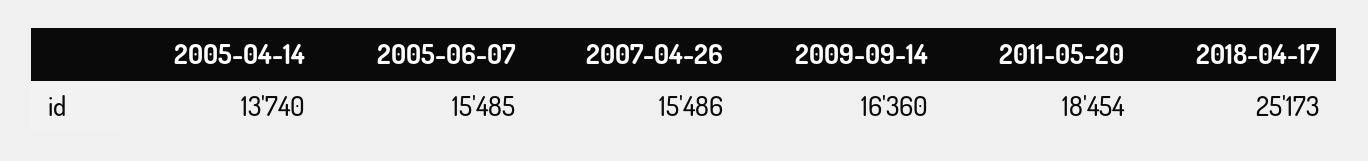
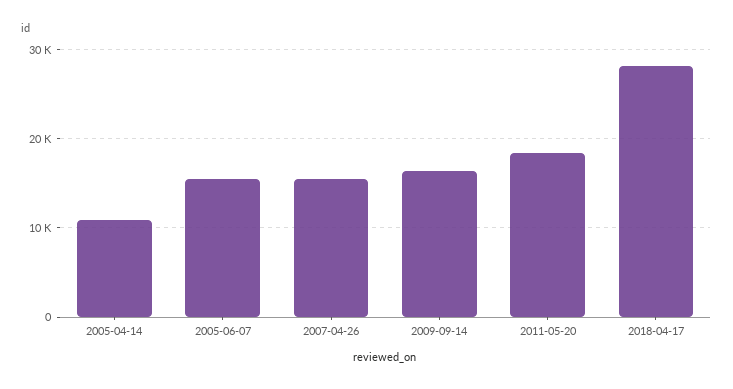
2005-04-14: 13740 -> 11000
2018-04-17: 25173 -> 28000

